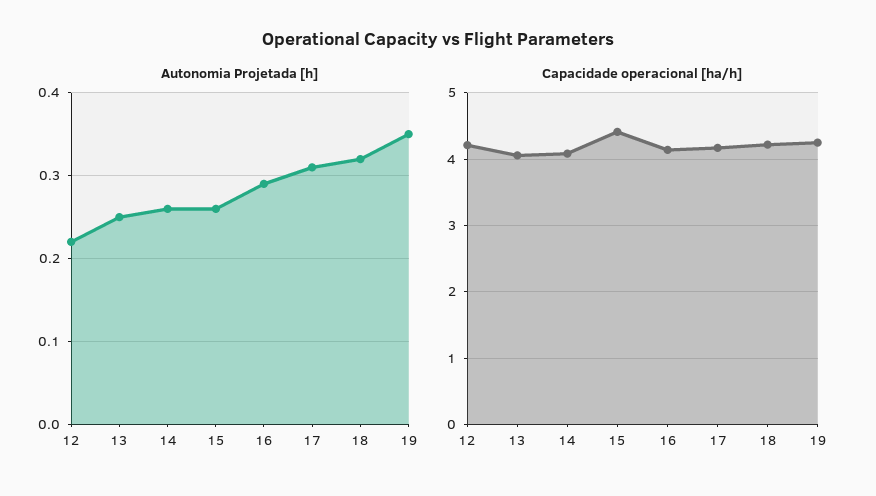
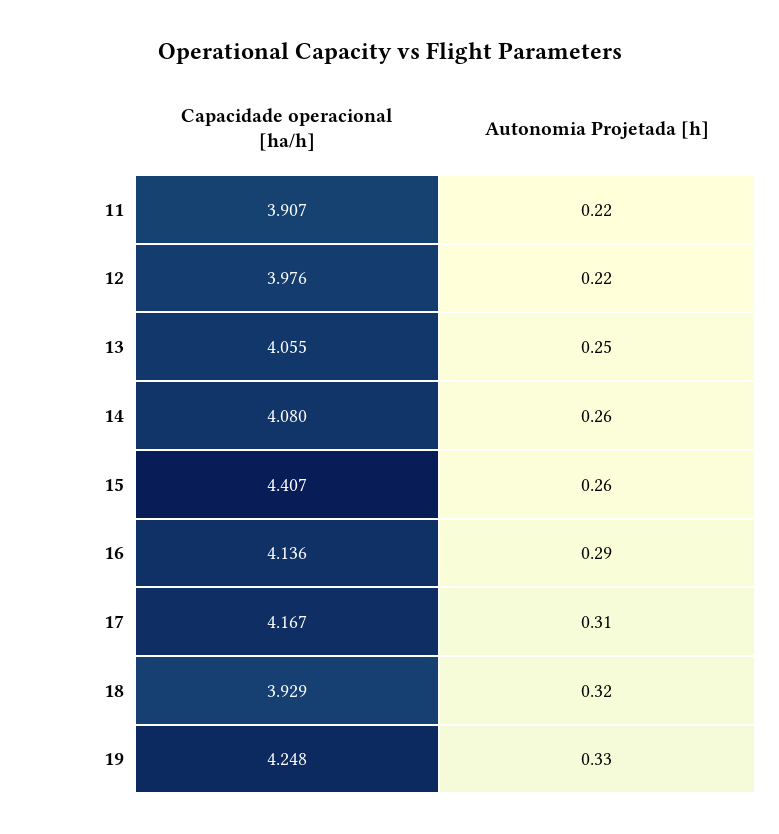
Autonomia Projetada [h], 19: 0.35 -> 0.33
Capacidade operacional [ha/h], 12: 4.2 -> 3.976
Capacidade operacional [ha/h], 18: 4.2 -> 3.929
Capacidade operacional [ha/h], 11: none -> 3.907
Autonomia Projetada [h], 11: none -> 0.22

